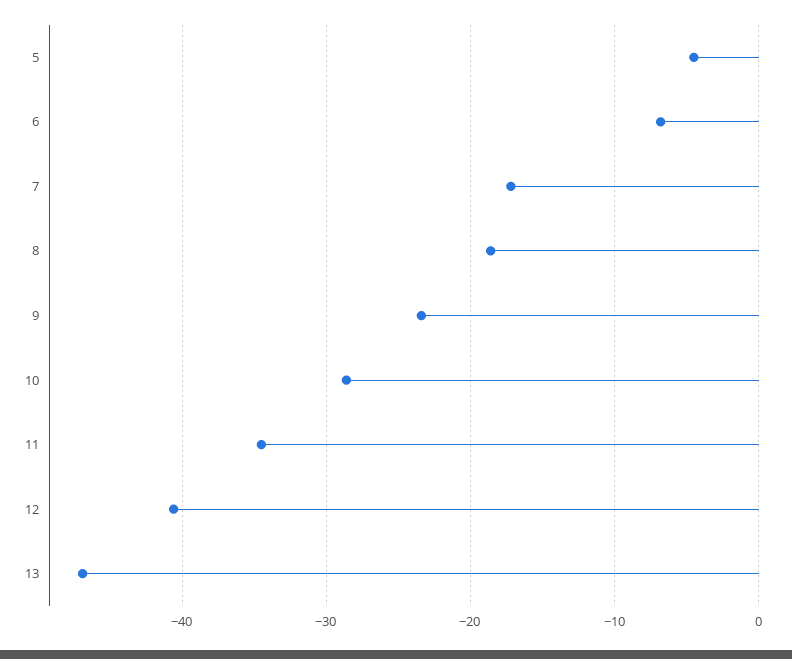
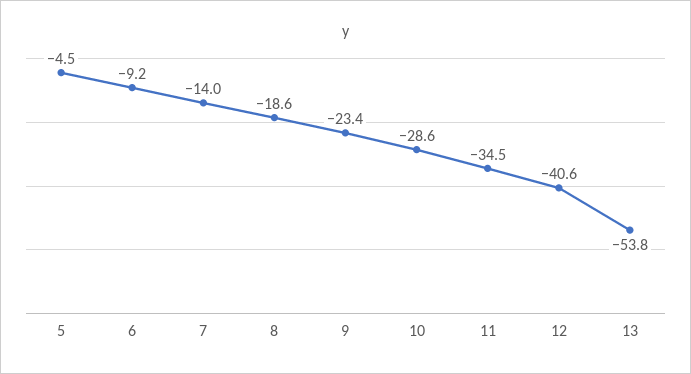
6: -7 -> -9.2
7: -17 -> -14
13: -47 -> -53.8

